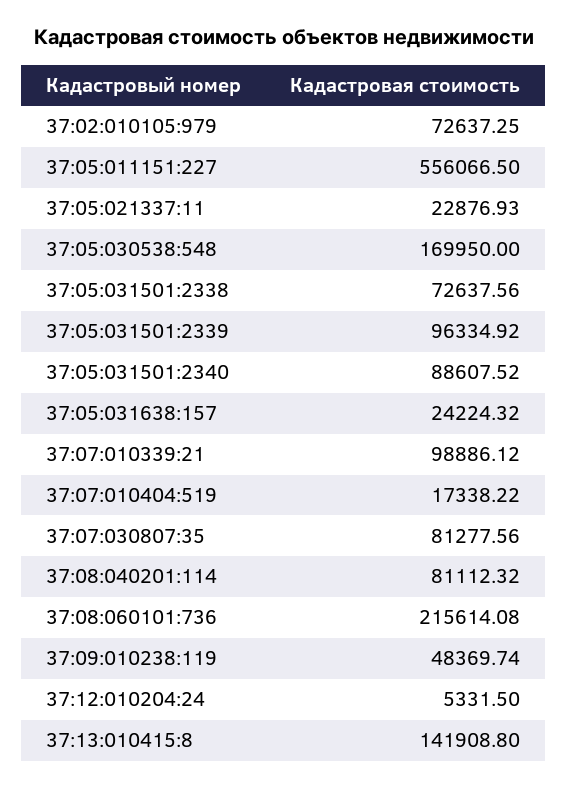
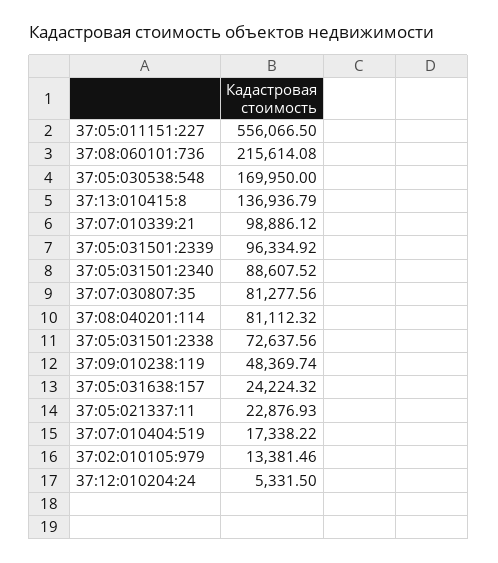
37:02:010105:979: 72637.25 -> 13381.46
37:13:010415:8: 141908.8 -> 136936.79

